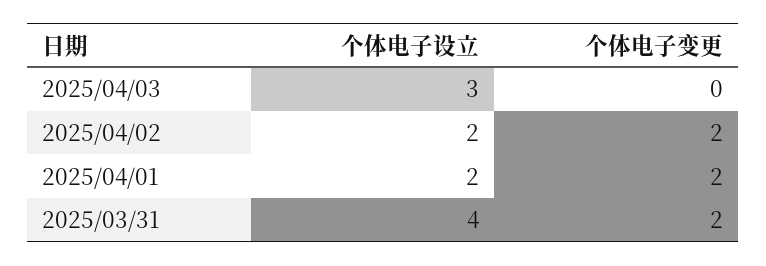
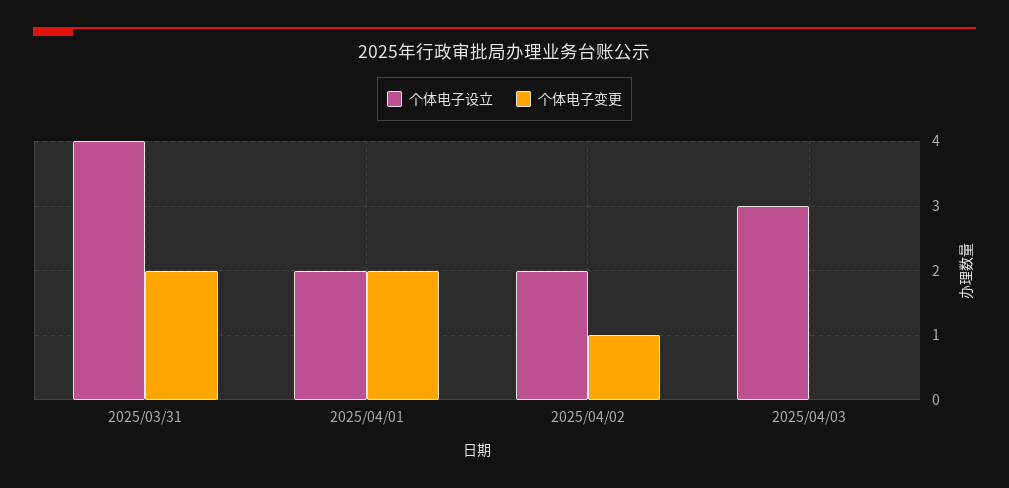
个体电子变更, 2025/04/02: 2 -> 1

